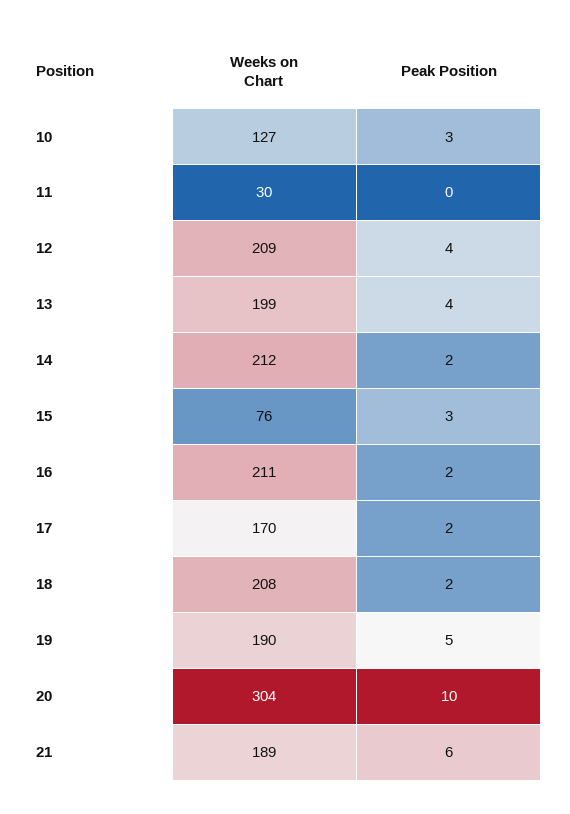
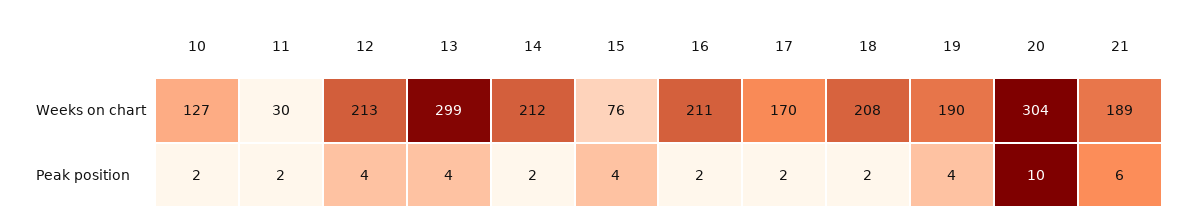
Peak Position, 10: 3 -> 2
Peak Position, 11: 0 -> 2
Weeks on Chart, 12: 209 -> 213
Weeks on Chart, 13: 199 -> 299
Peak Position, 15: 3 -> 4
Peak Position, 19: 5 -> 4

